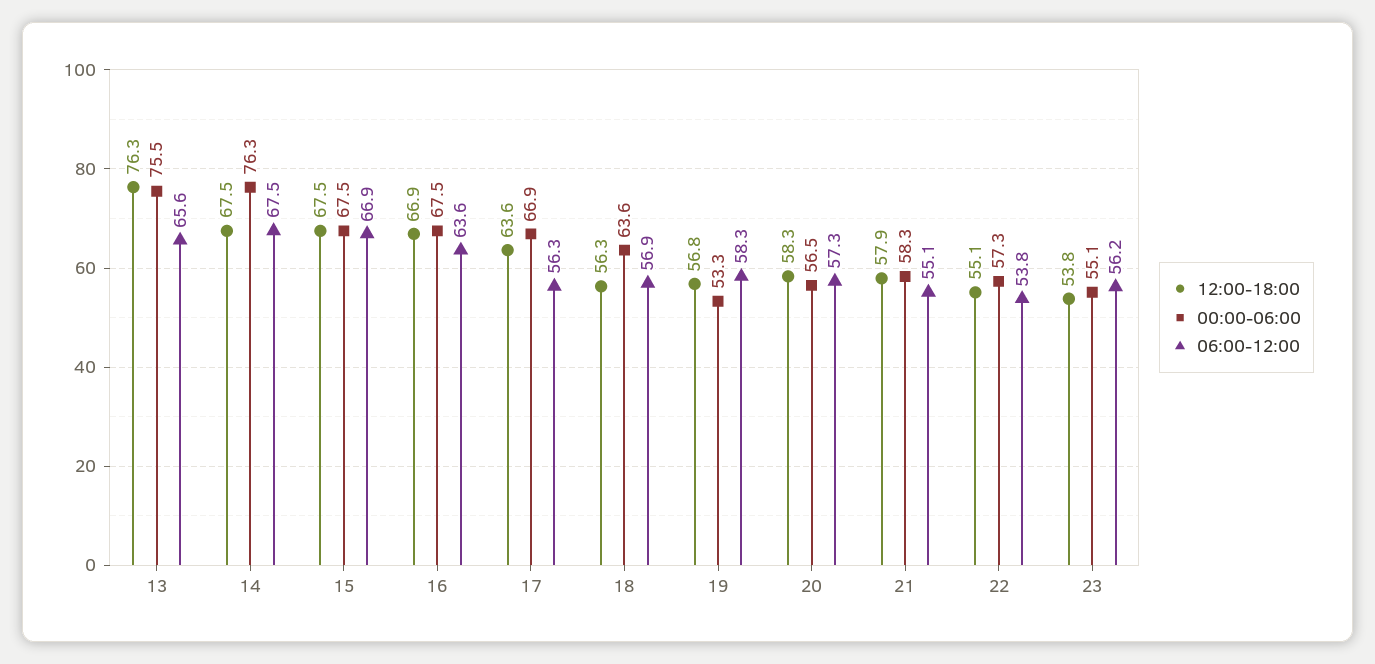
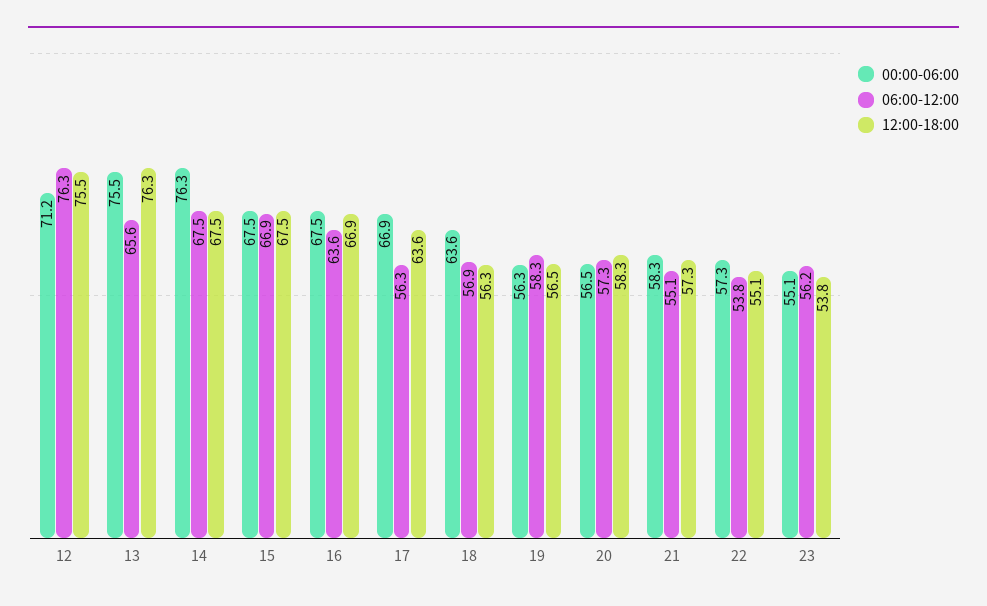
12:00-18:00, 19: 56.8 -> 56.5
00:00-06:00, 19: 53.3 -> 56.3
12:00-18:00, 21: 57.9 -> 57.3
00:00-06:00, 12: none -> 71.2
06:00-12:00, 12: none -> 76.3
12:00-18:00, 12: none -> 75.5

